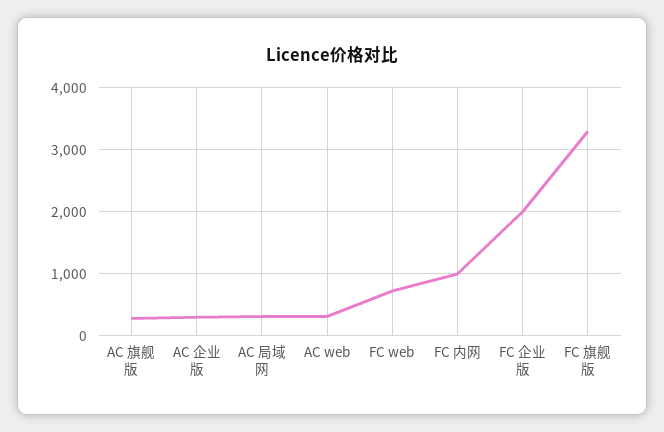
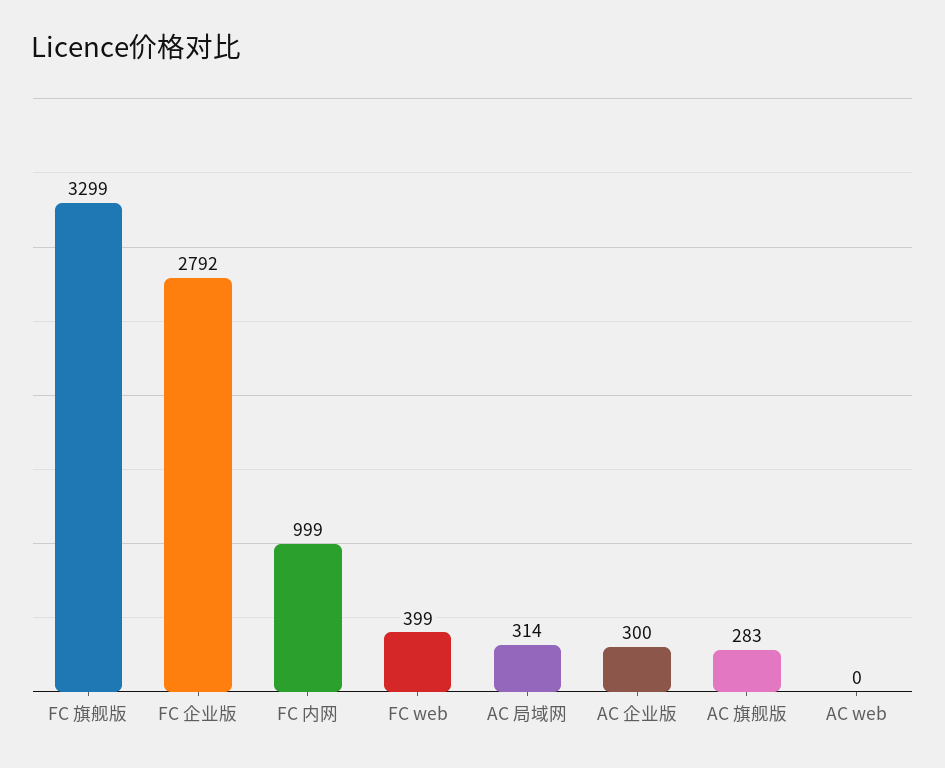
AC web: 300 -> 0
FC web: 700 -> 399
FC 企业版: 2000 -> 2792

